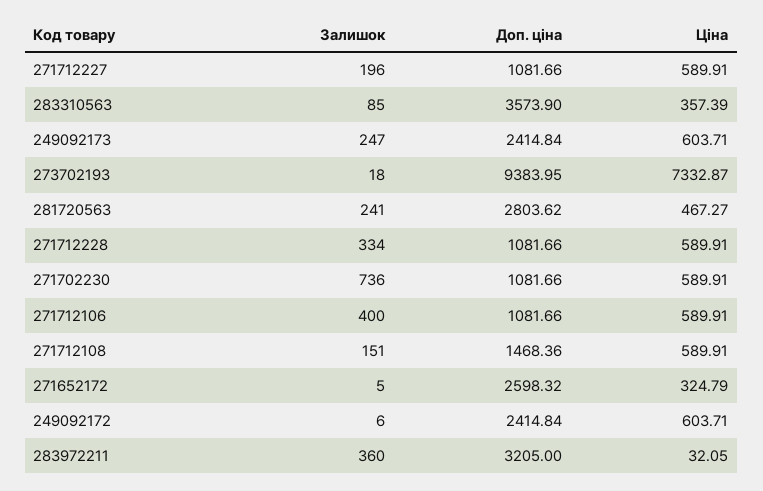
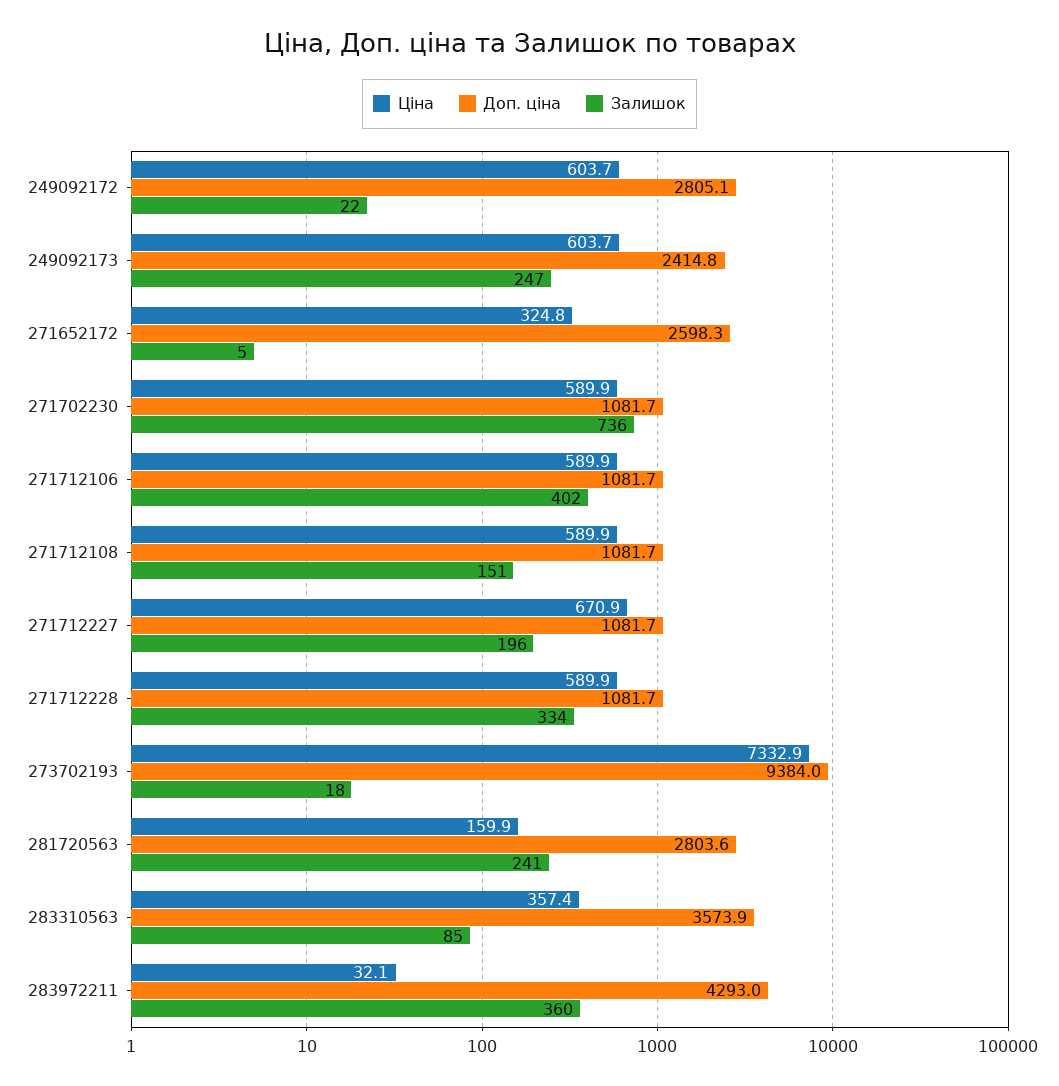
Ціна, 271712227: 589.91 -> 670.9
Ціна, 281720563: 467.27 -> 159.9
Залишок, 271712106: 400 -> 402
Доп. ціна, 271712108: 1468.36 -> 1081.7
Залишок, 249092172: 6 -> 22
Доп. ціна, 249092172: 2414.84 -> 2805.1
Доп. ціна, 283972211: 3205 -> 4293

